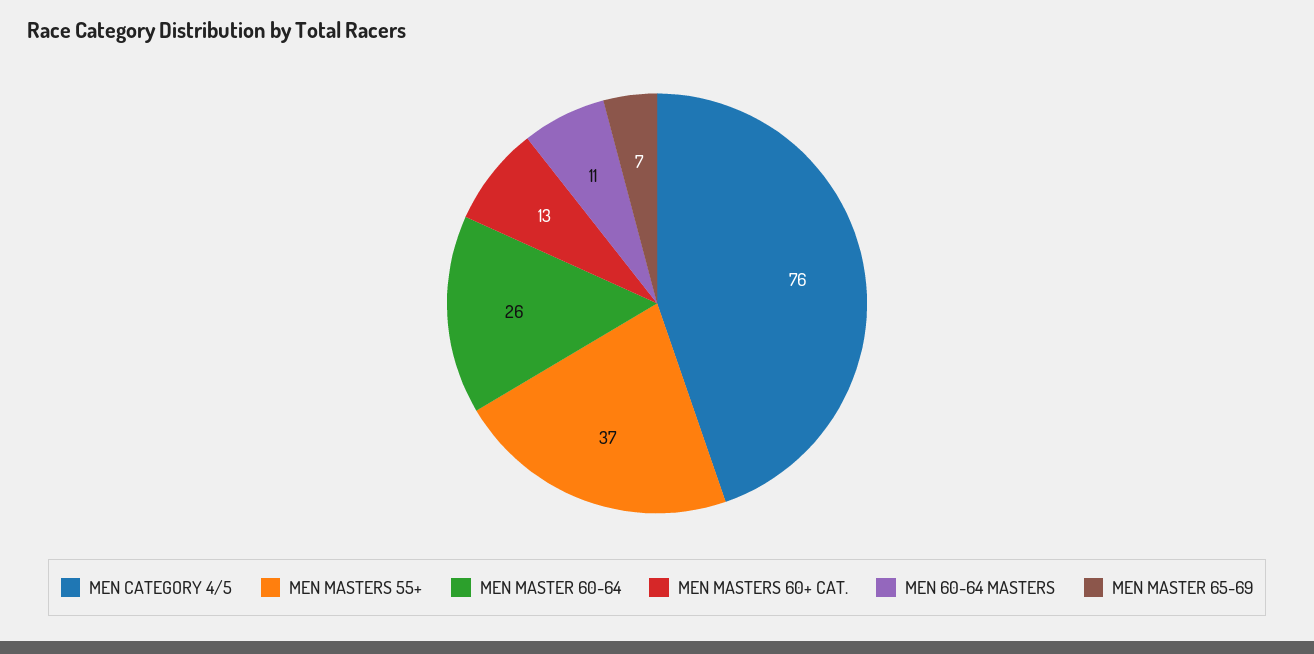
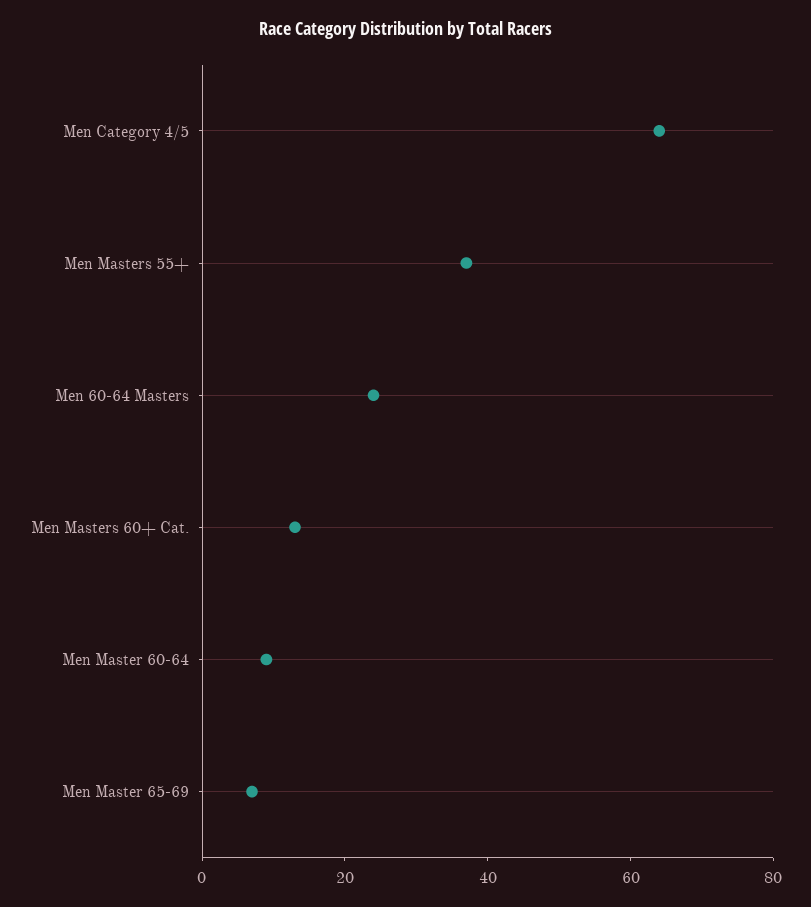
MEN CATEGORY 4/5: 76 -> 65
MEN MASTER 60-64: 26 -> 10
MEN 60-64 MASTERS: 11 -> 25

